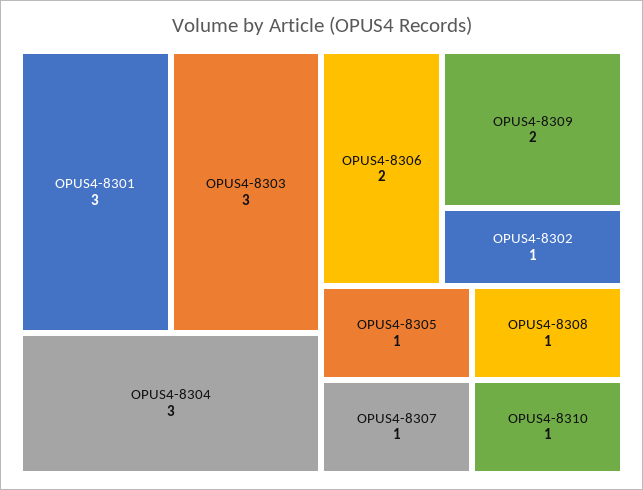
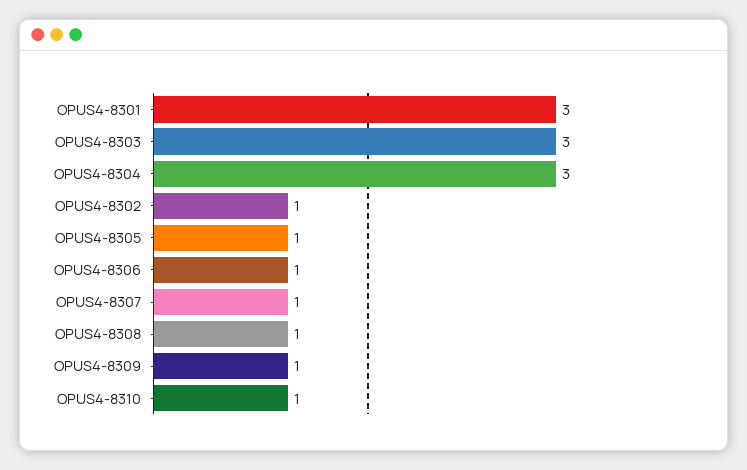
OPUS4-8306: 2 -> 1
OPUS4-8309: 2 -> 1

